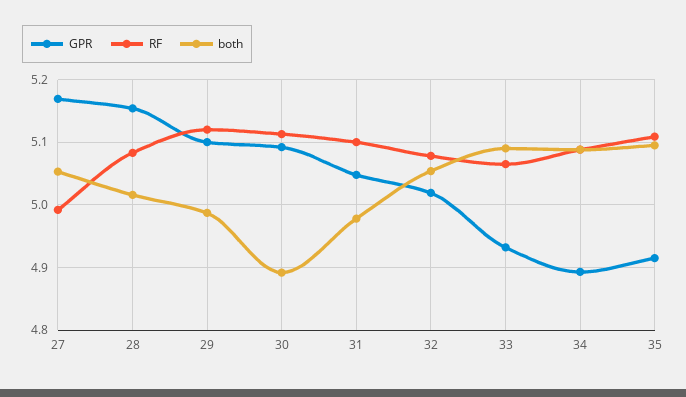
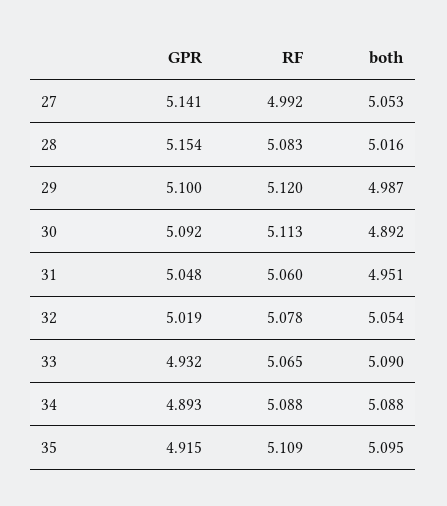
GPR, 27: 5.17 -> 5.141
RF, 31: 5.1 -> 5.06
both, 31: 4.98 -> 4.951

